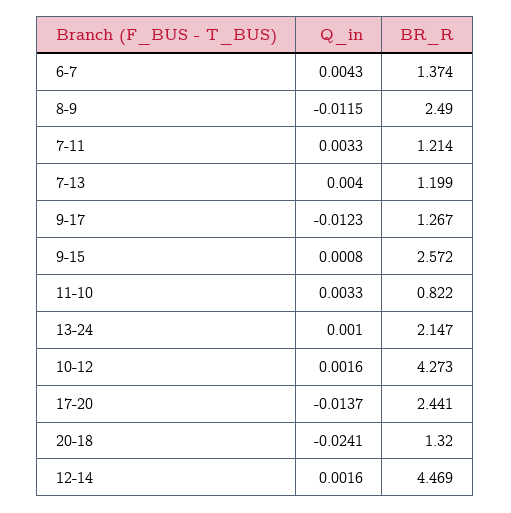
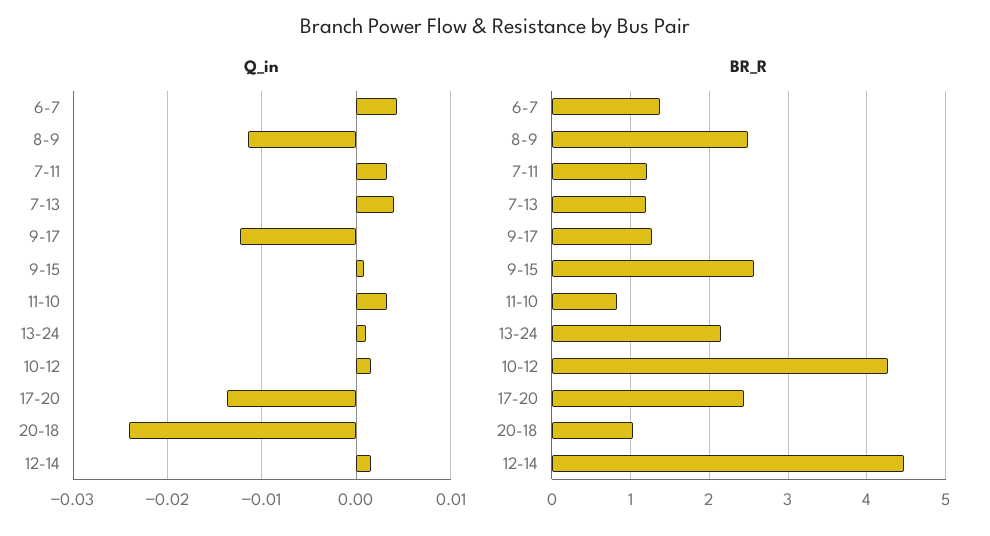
BR_R, 20-18: 1.32 -> 1

